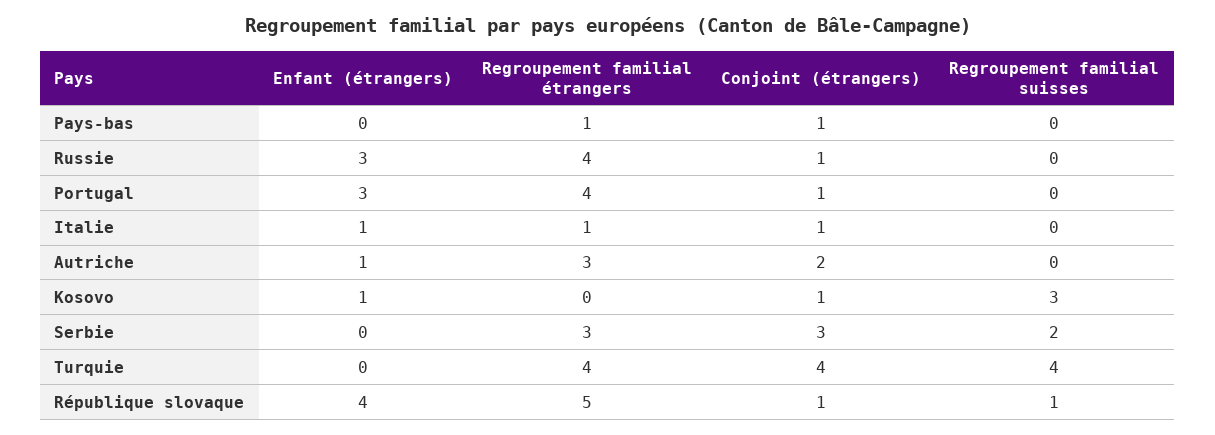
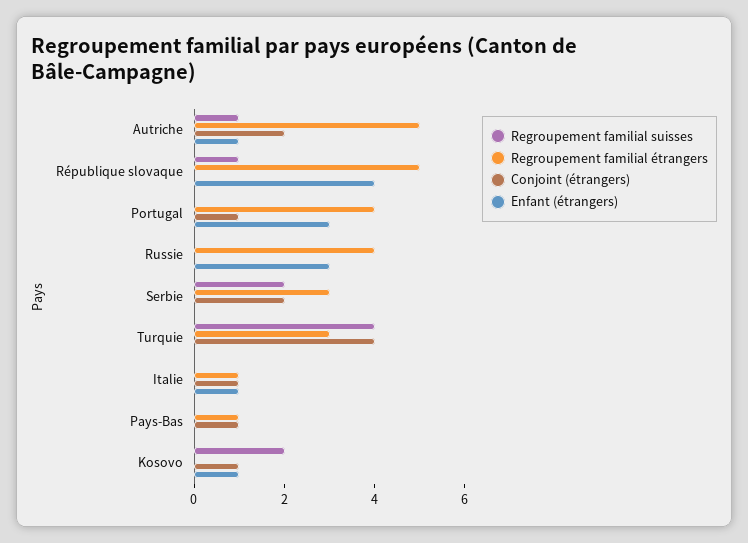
Conjoint (étrangers), Russie: 1 -> 0
Regroupement familial étrangers, Autriche: 3 -> 5
Regroupement familial suisses, Autriche: 0 -> 1
Regroupement familial suisses, Kosovo: 3 -> 2
Conjoint (étrangers), Serbie: 3 -> 2
Regroupement familial étrangers, Turquie: 4 -> 3
Conjoint (étrangers), République slovaque: 1 -> 0

